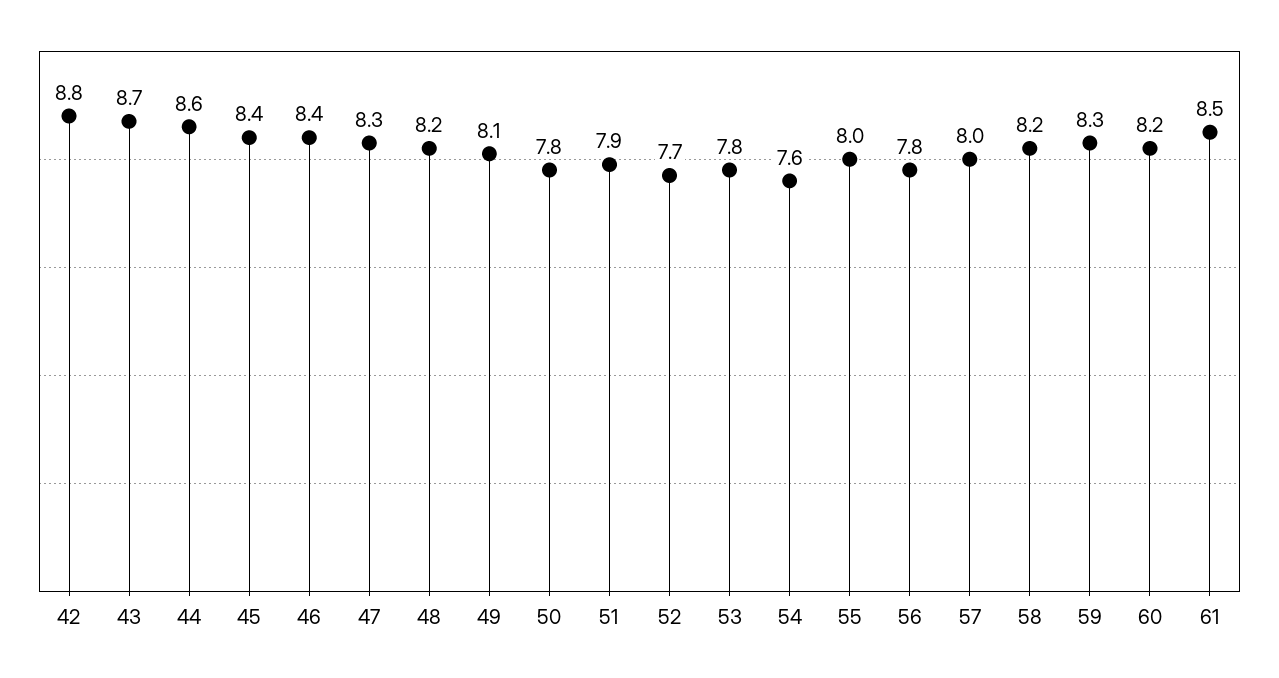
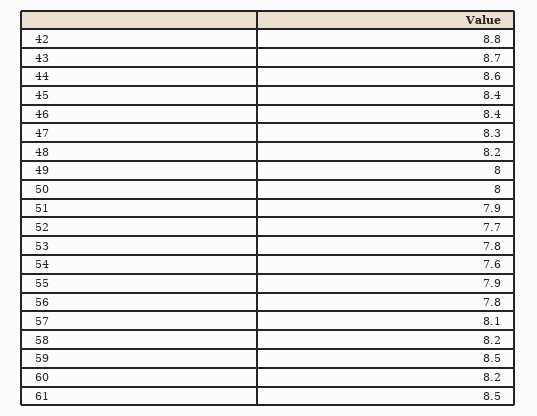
49: 8.1 -> 8
50: 7.8 -> 8
55: 8 -> 7.9
57: 8 -> 8.1
59: 8.3 -> 8.5

